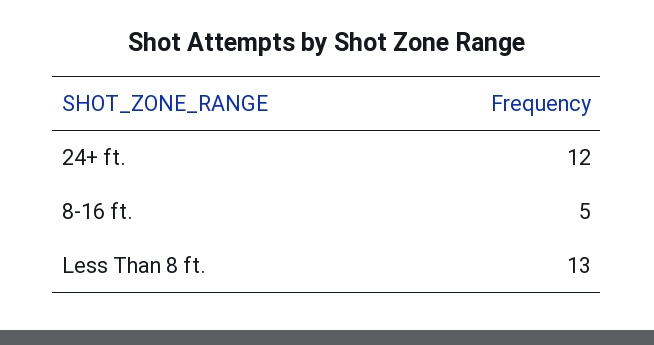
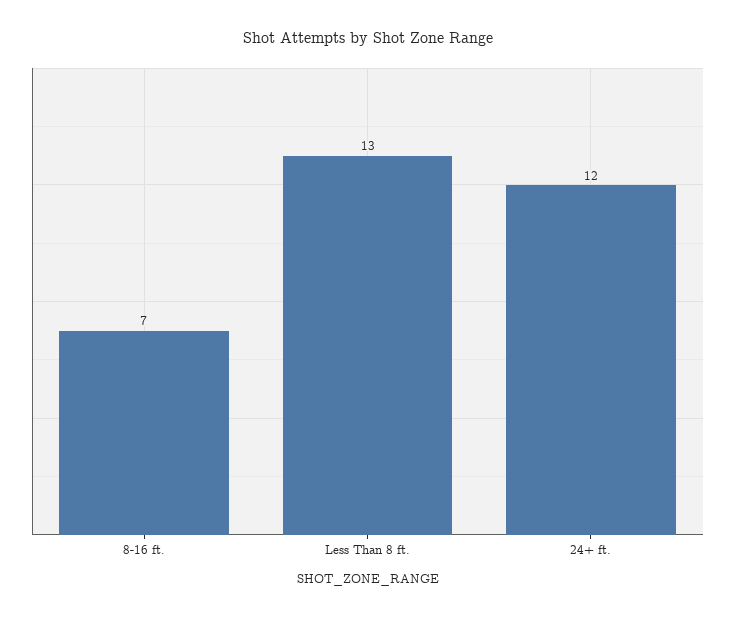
8-16 ft.: 5 -> 7

